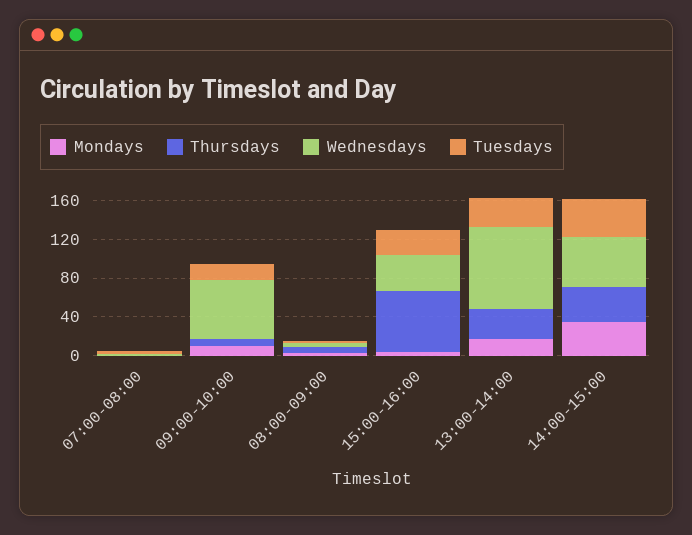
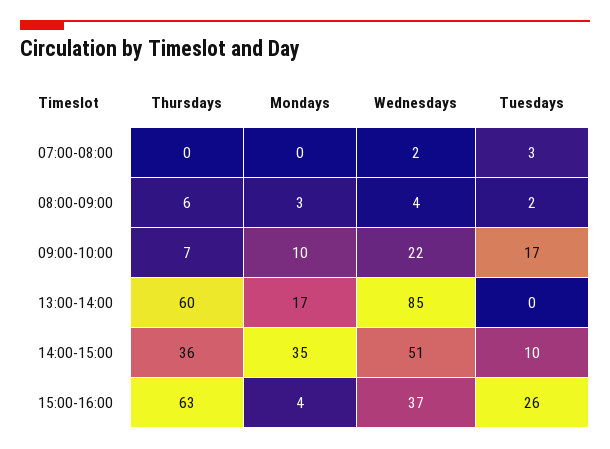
Wednesdays, 09:00-10:00: 60 -> 22
Thursdays, 13:00-14:00: 30 -> 60
Tuesdays, 13:00-14:00: 30 -> 0
Tuesdays, 14:00-15:00: 40 -> 10

